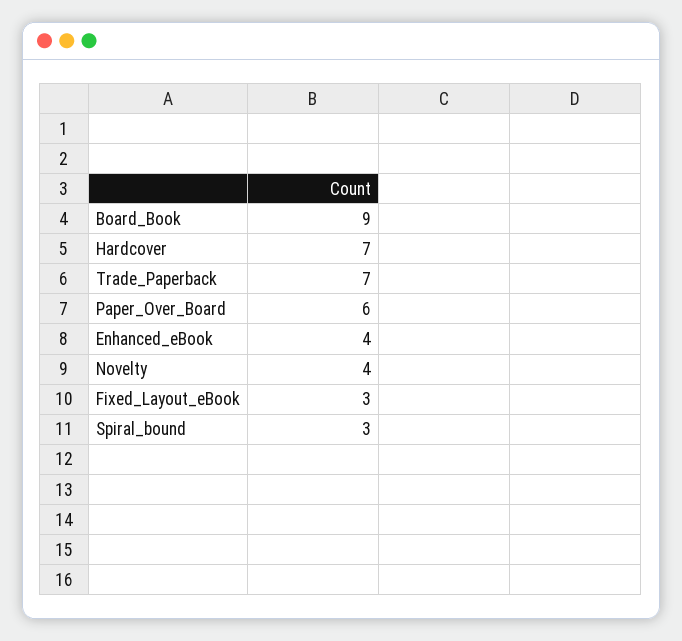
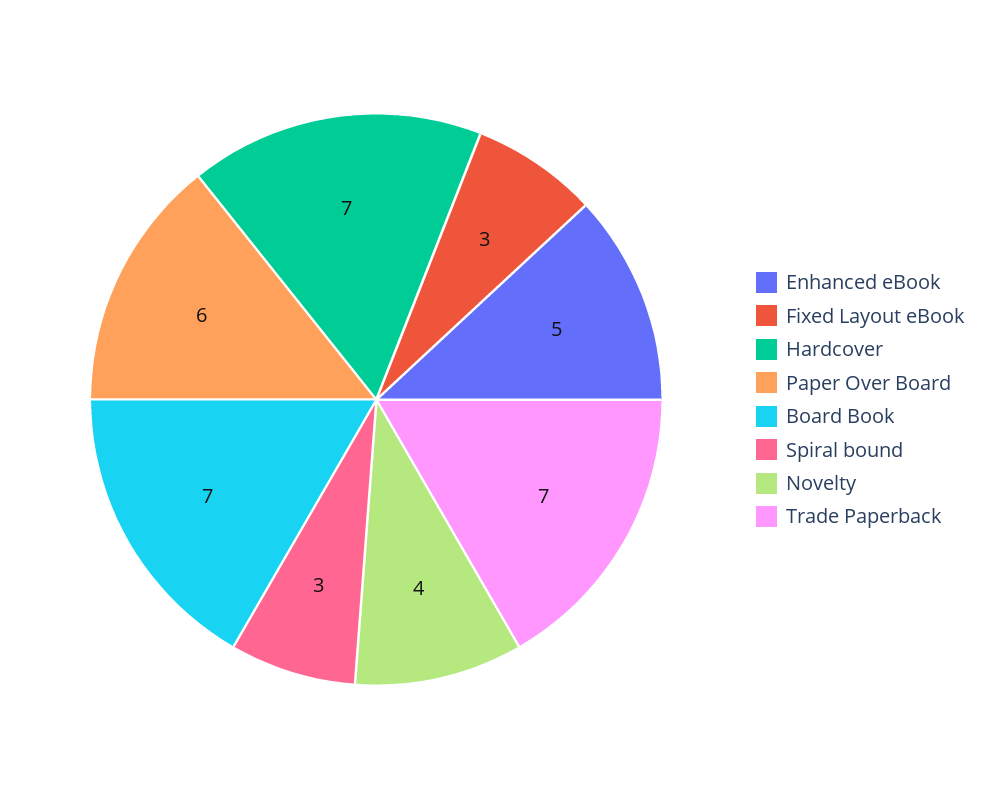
Board_Book: 9 -> 7
Enhanced_eBook: 4 -> 5

